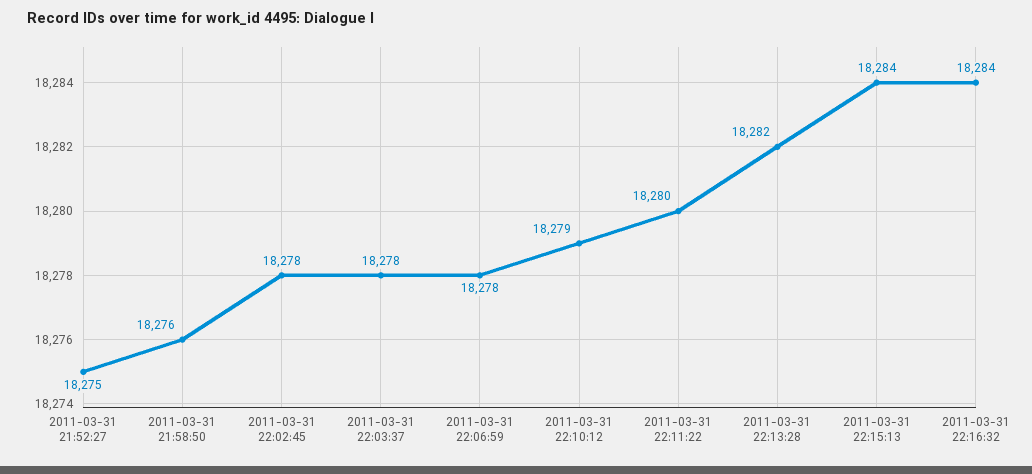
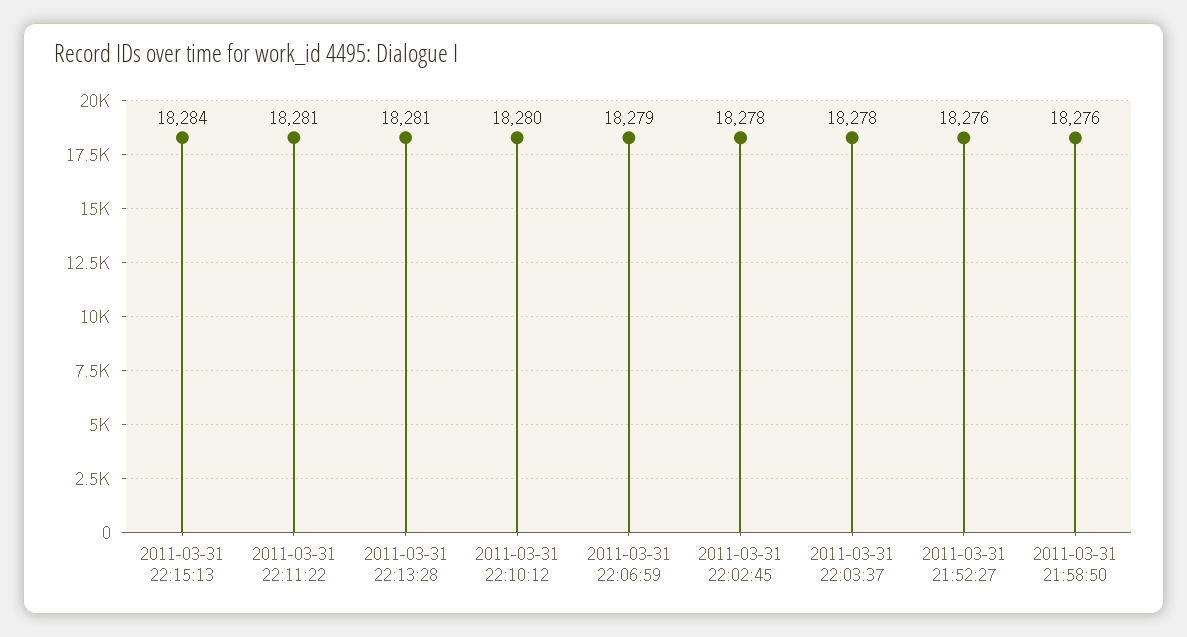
2011-03-31 21:52:27: 18275 -> 18276
2011-03-31 22:06:59: 18278 -> 18279
2011-03-31 22:10:12: 18279 -> 18280
2011-03-31 22:11:22: 18280 -> 18281
2011-03-31 22:13:28: 18282 -> 18281
2011-03-31 22:16:32: 18284 -> none

